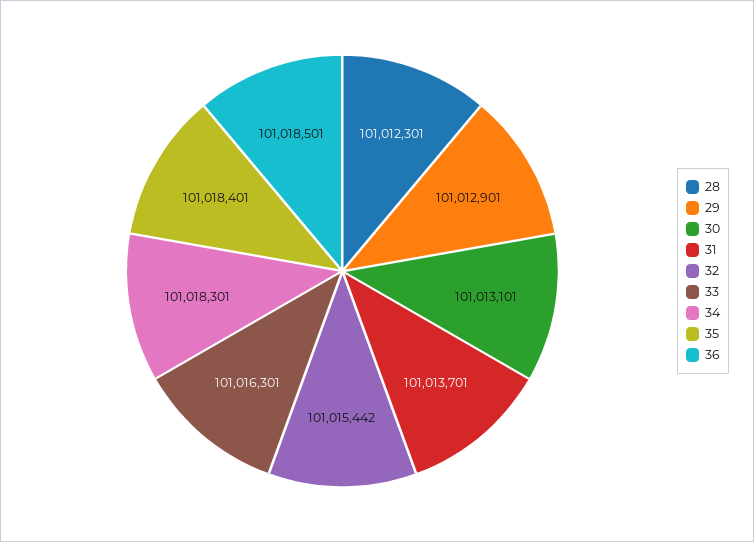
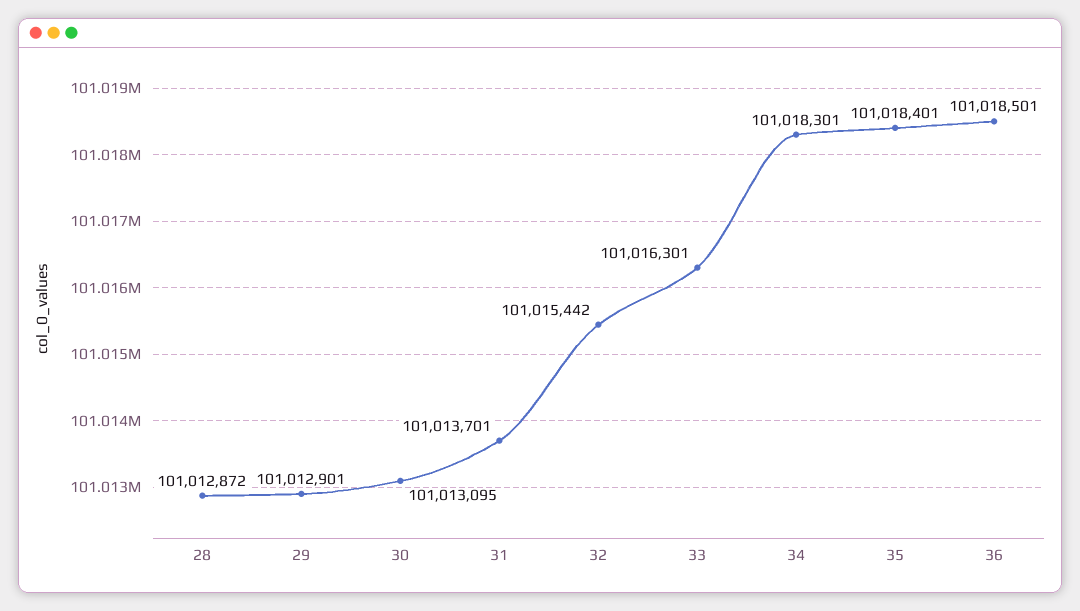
28: 101012301 -> 101012872
30: 101013101 -> 101013095

